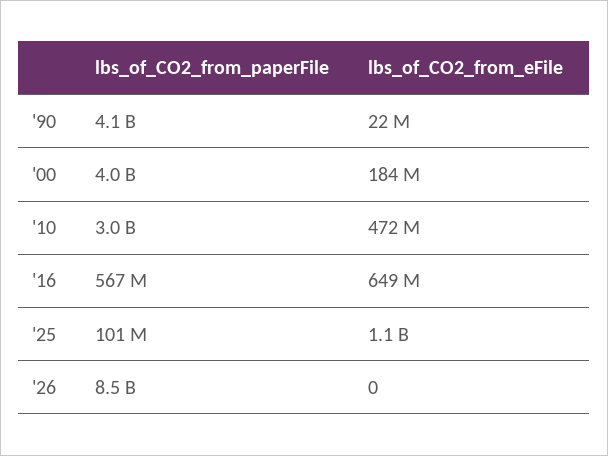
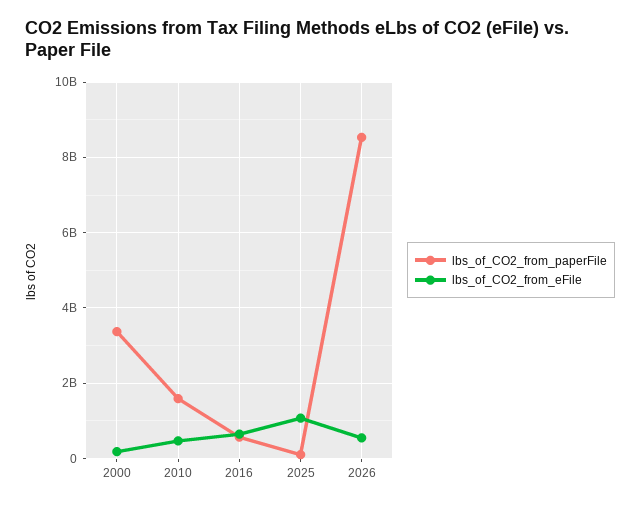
lbs_of_CO2_from_paperFile, '90: 4100000000 -> none
lbs_of_CO2_from_eFile, '90: 22000000 -> none
lbs_of_CO2_from_paperFile, '00: 4000000000 -> 3400000000
lbs_of_CO2_from_paperFile, '10: 3000000000 -> 1600000000
lbs_of_CO2_from_eFile, '26: 0 -> 600000000

